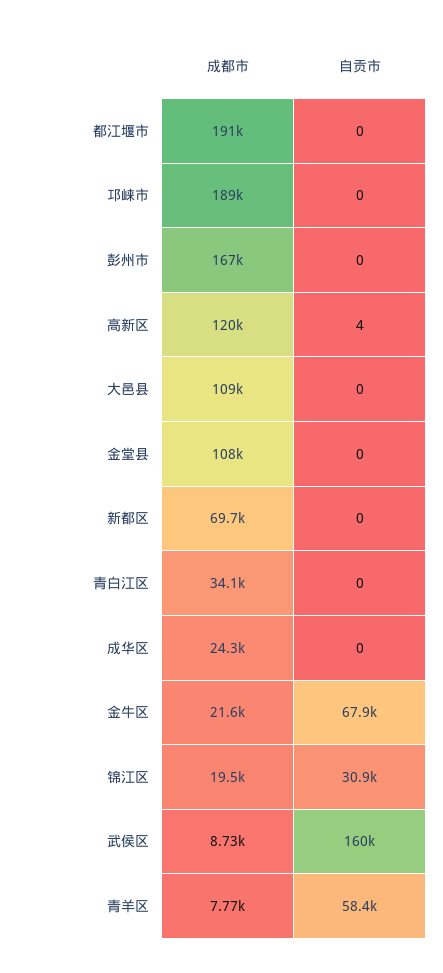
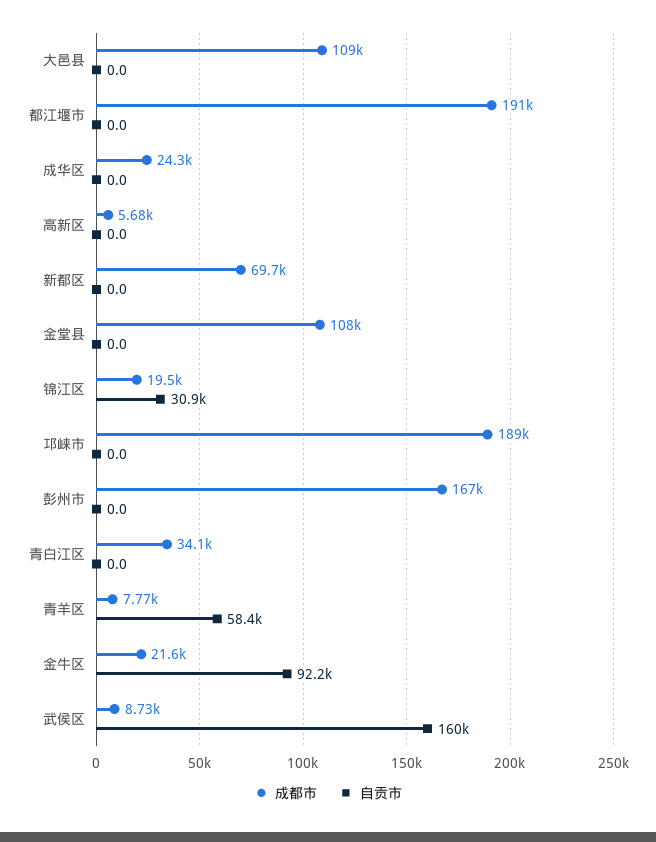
成都市, 高新区: 120000 -> 5680
自贡市, 高新区: 4 -> 0
自贡市, 金牛区: 67900 -> 92200

